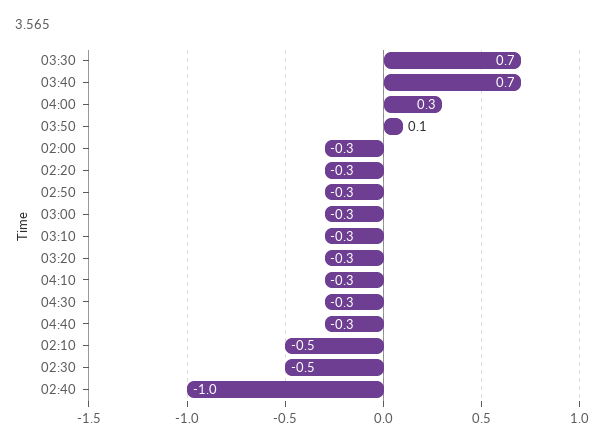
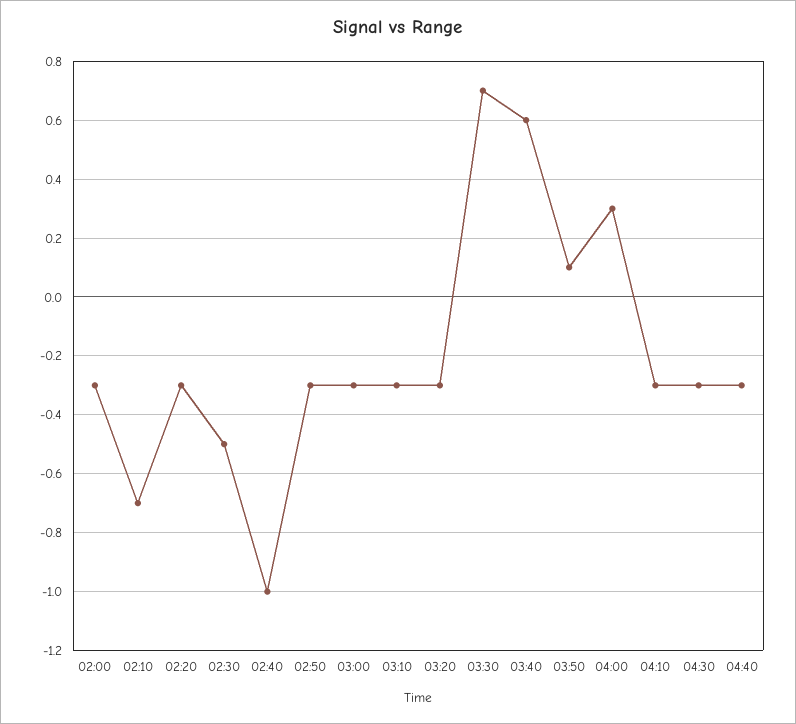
03:40: 0.7 -> 0.6
02:10: -0.5 -> -0.7

